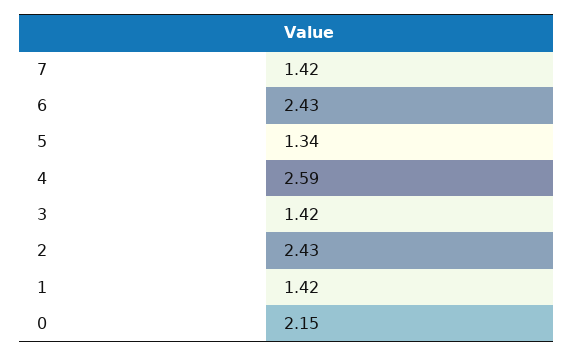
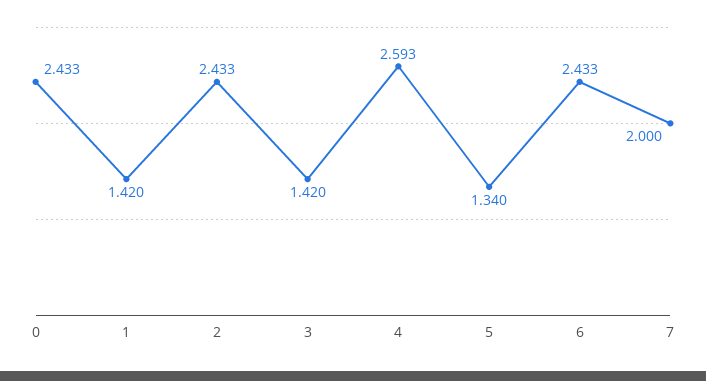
7: 1.42 -> 2
0: 2.15 -> 2.433

